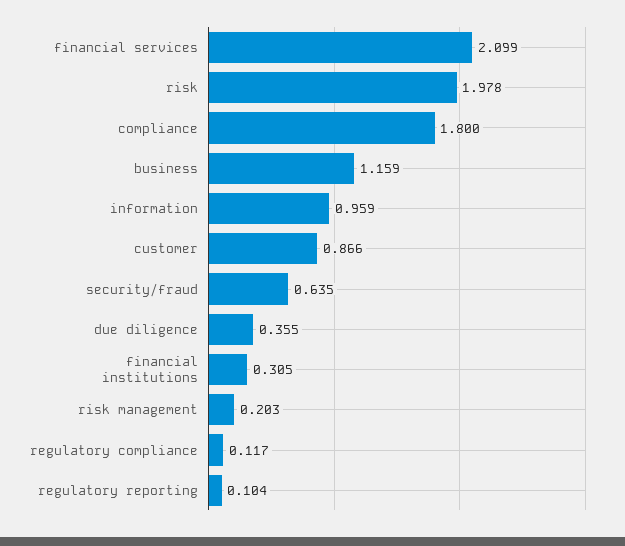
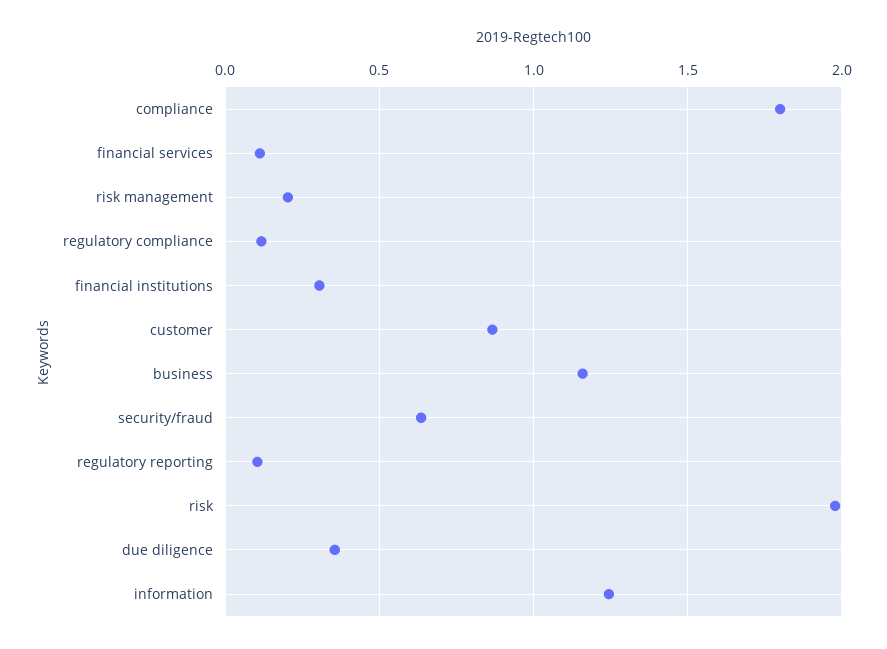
financial services: 2.099 -> 0.1
information: 0.959 -> 1.25

